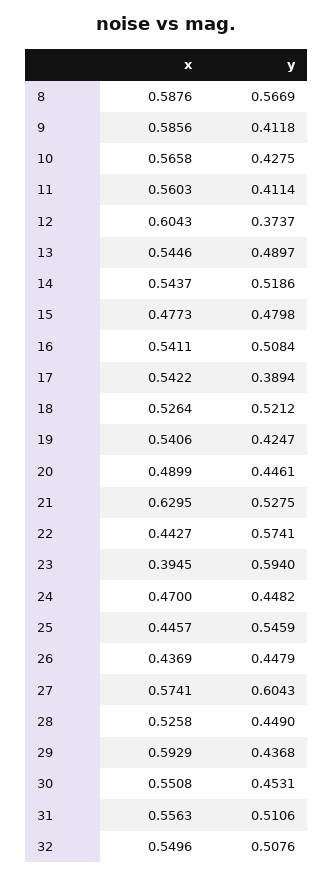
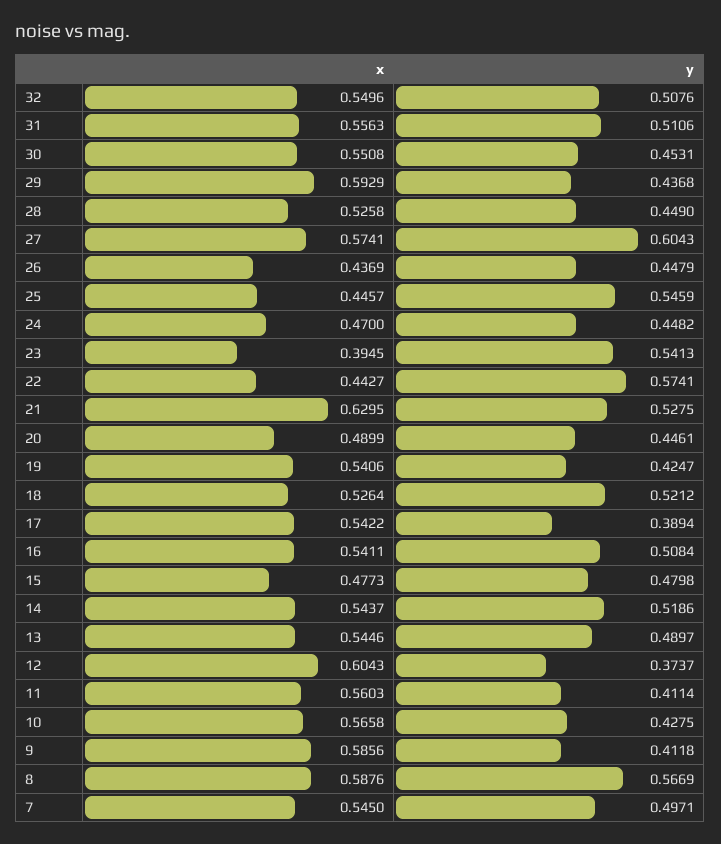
y, 23: 0.594 -> 0.5413
x, 7: none -> 0.545
y, 7: none -> 0.4971

